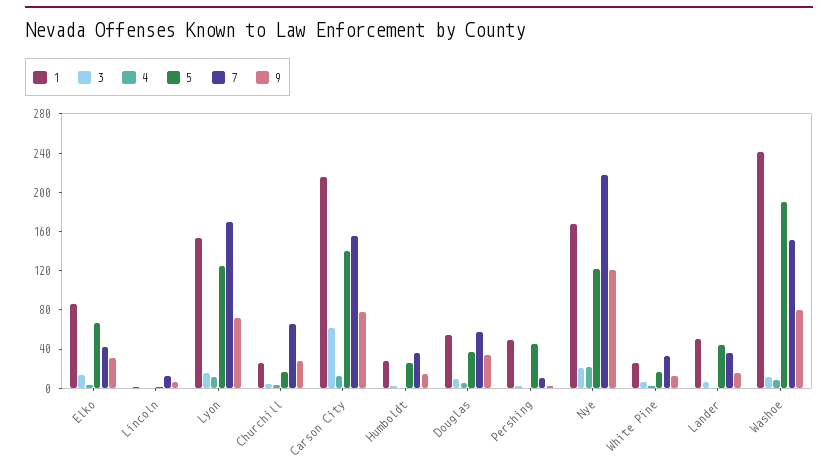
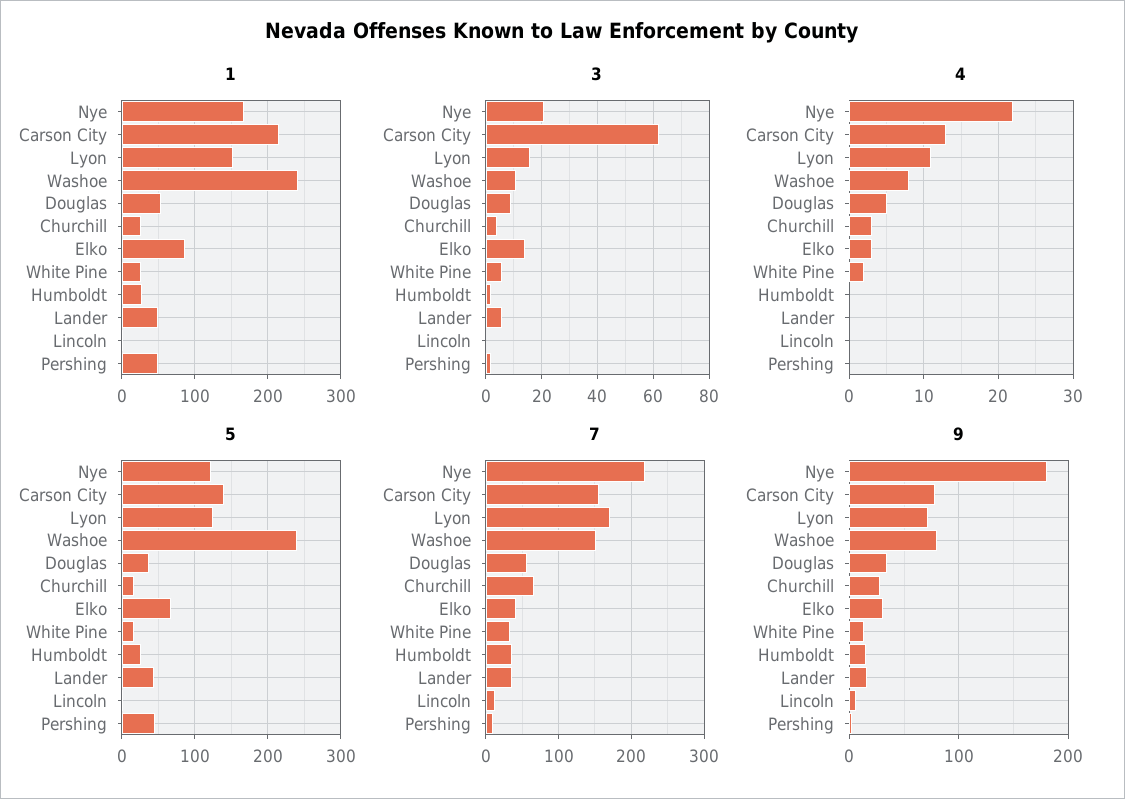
9, Nye: 120 -> 180
5, Washoe: 190 -> 240

